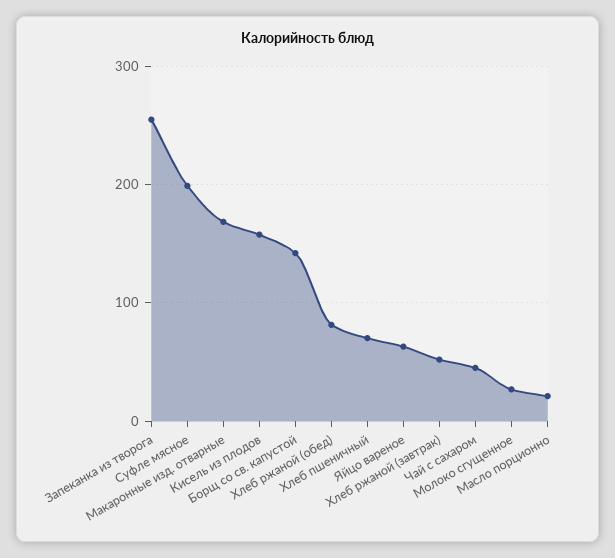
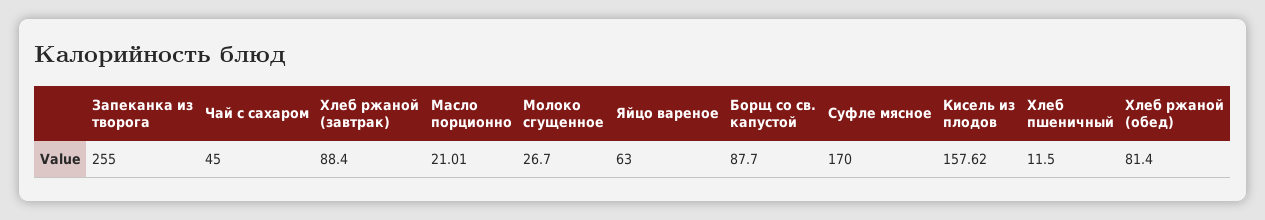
Суфле мясное: 200 -> 170
Макаронные изд. отварные: 170 -> none
Борщ со св. капустой: 140 -> 87.7
Хлеб пшеничный: 70 -> 11.5
Хлеб ржаной (завтрак): 50 -> 88.4

